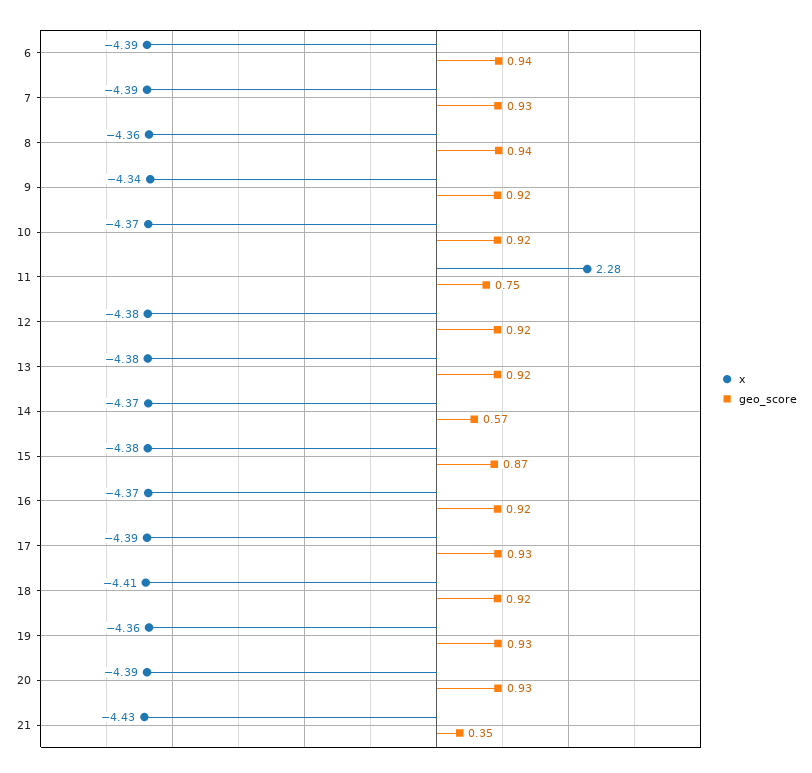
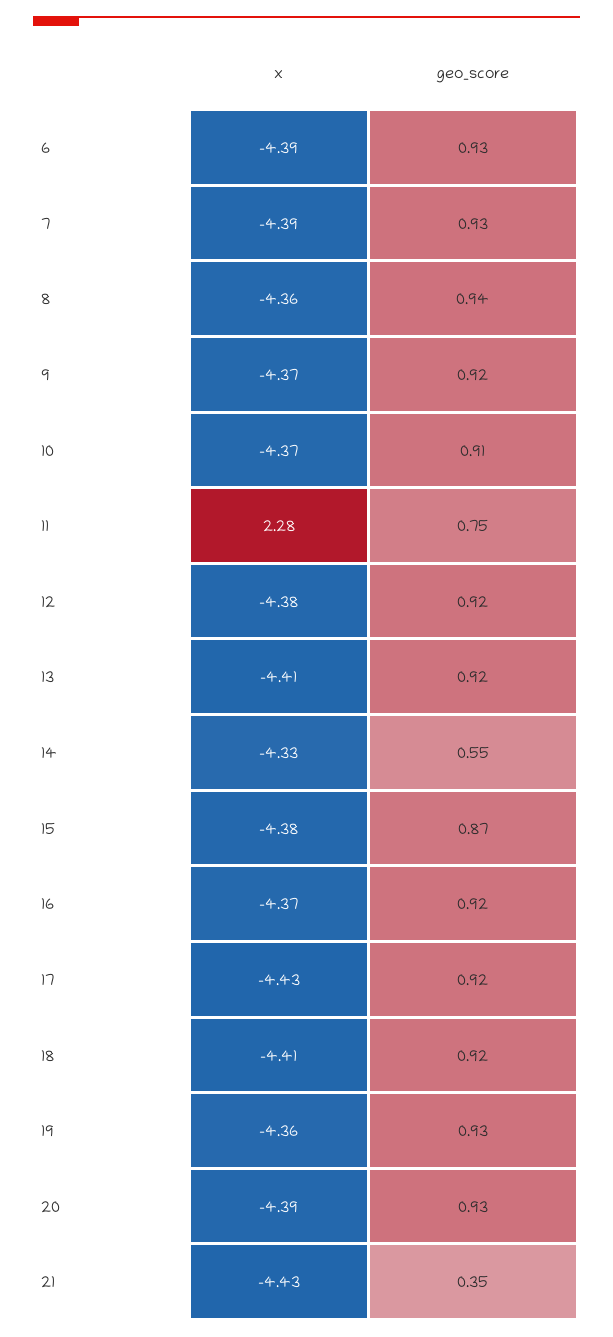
geo_score, 6: 0.94 -> 0.93
x, 9: -4.34 -> -4.37
geo_score, 10: 0.92 -> 0.91
x, 13: -4.38 -> -4.41
x, 14: -4.37 -> -4.33
geo_score, 14: 0.57 -> 0.55
x, 17: -4.39 -> -4.43
geo_score, 17: 0.93 -> 0.92

